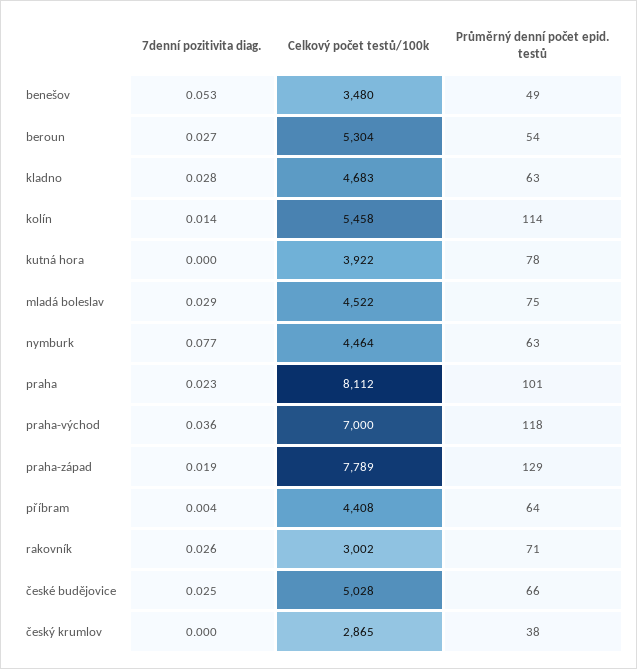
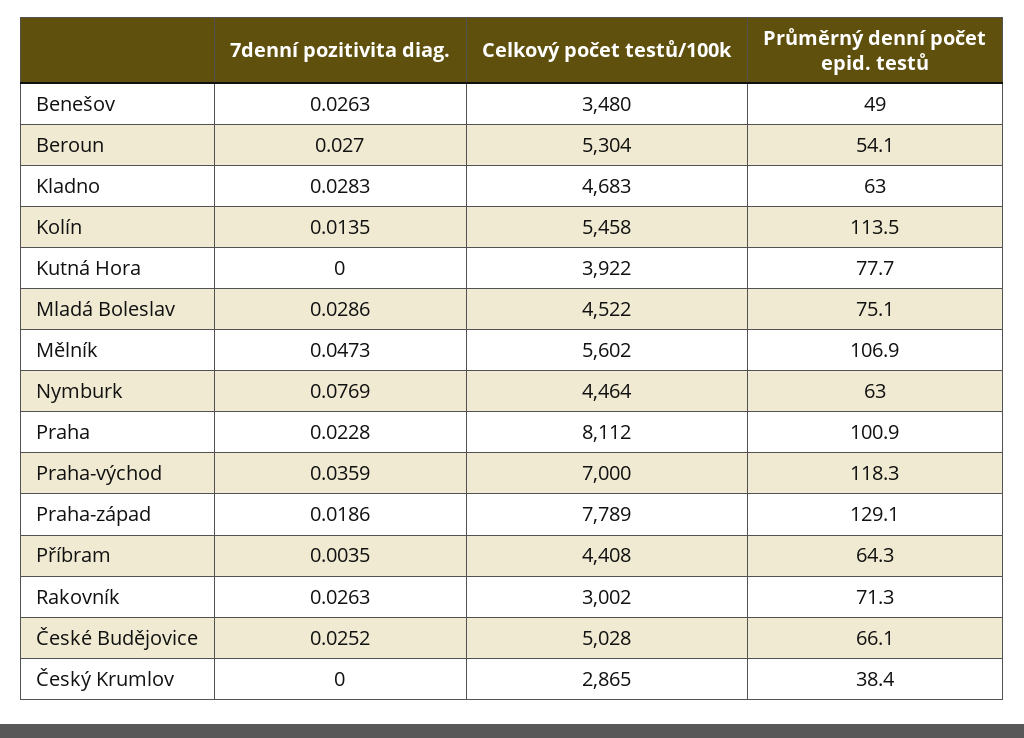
7denní pozitivita diag., benešov: 0.053 -> 0.0263
7denní pozitivita diag., Mělník: none -> 0.0473
Celkový počet testů/100k, Mělník: none -> 5602
Průměrný denní počet epid. testů, Mělník: none -> 106.9

